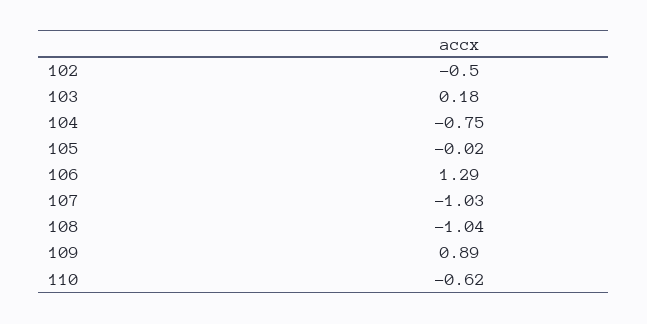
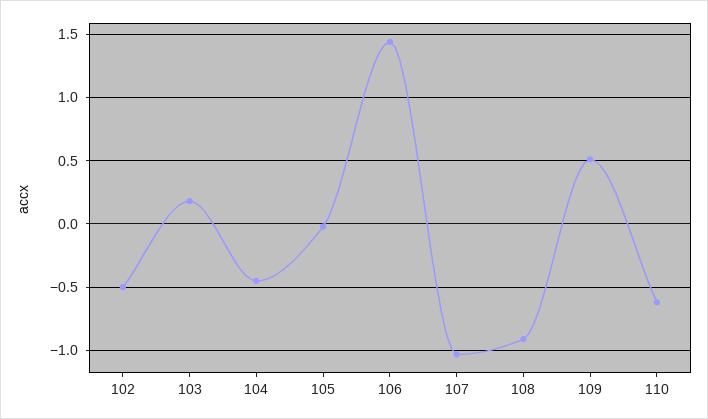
104: -0.75 -> -0.45
106: 1.29 -> 1.45
108: -1.04 -> -0.9
109: 0.89 -> 0.5

